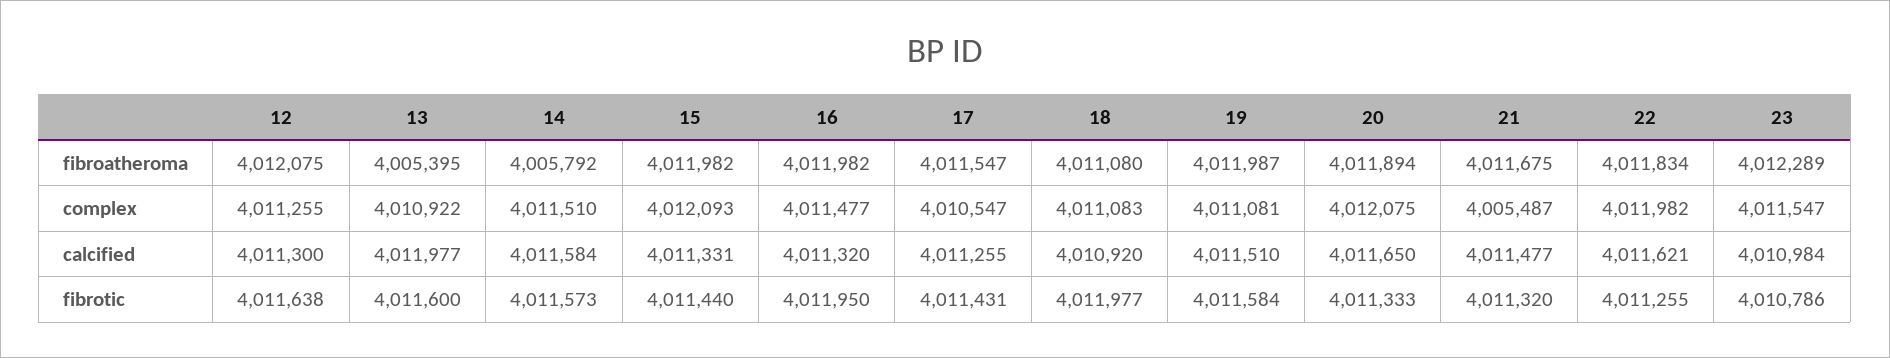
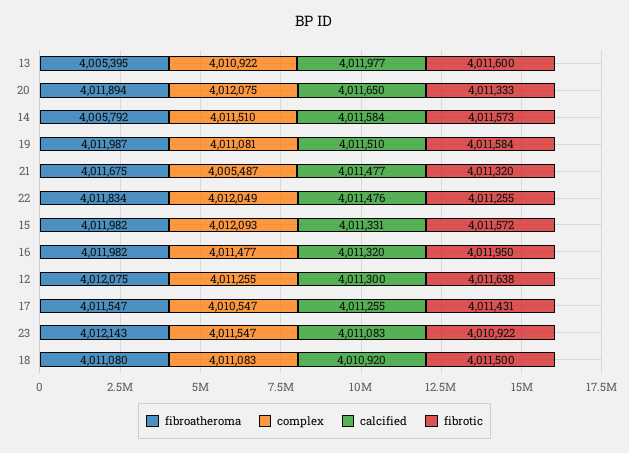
fibroatheroma, 23: 4012289 -> 4012143
complex, 22: 4011982 -> 4012049
calcified, 22: 4011621 -> 4011476
calcified, 23: 4010984 -> 4011083
fibrotic, 15: 4011440 -> 4011572
fibrotic, 18: 4011977 -> 4011500
fibrotic, 23: 4010786 -> 4010922

